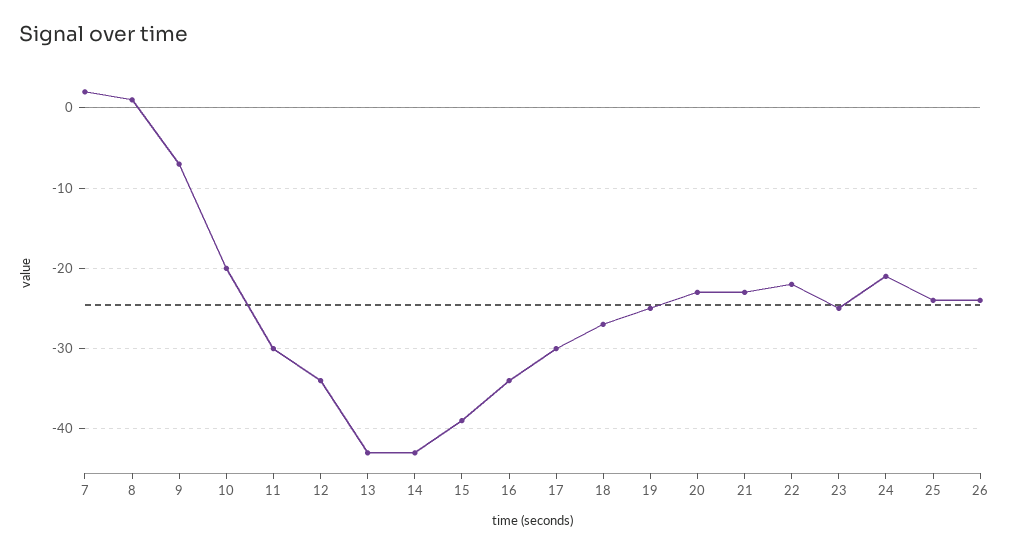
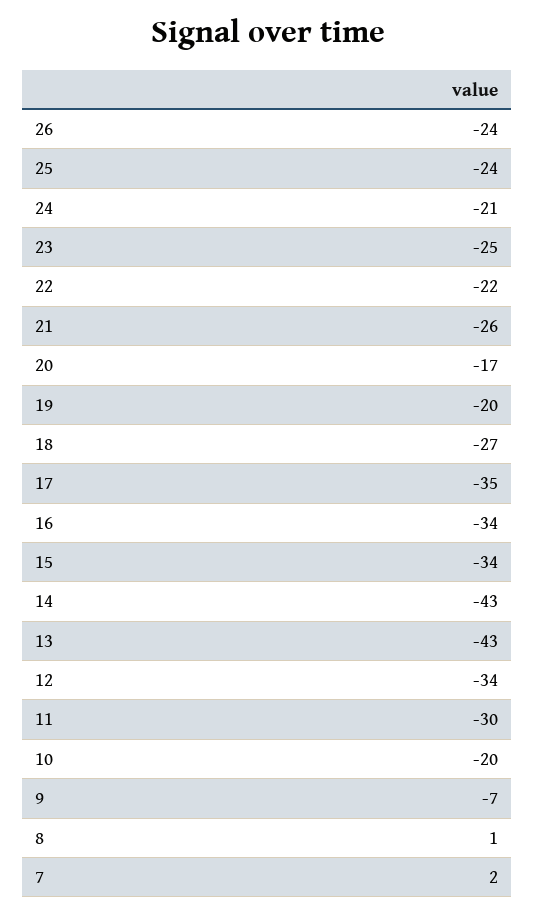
15: -39 -> -34
17: -30 -> -35
19: -25 -> -20
20: -23 -> -17
21: -23 -> -26

